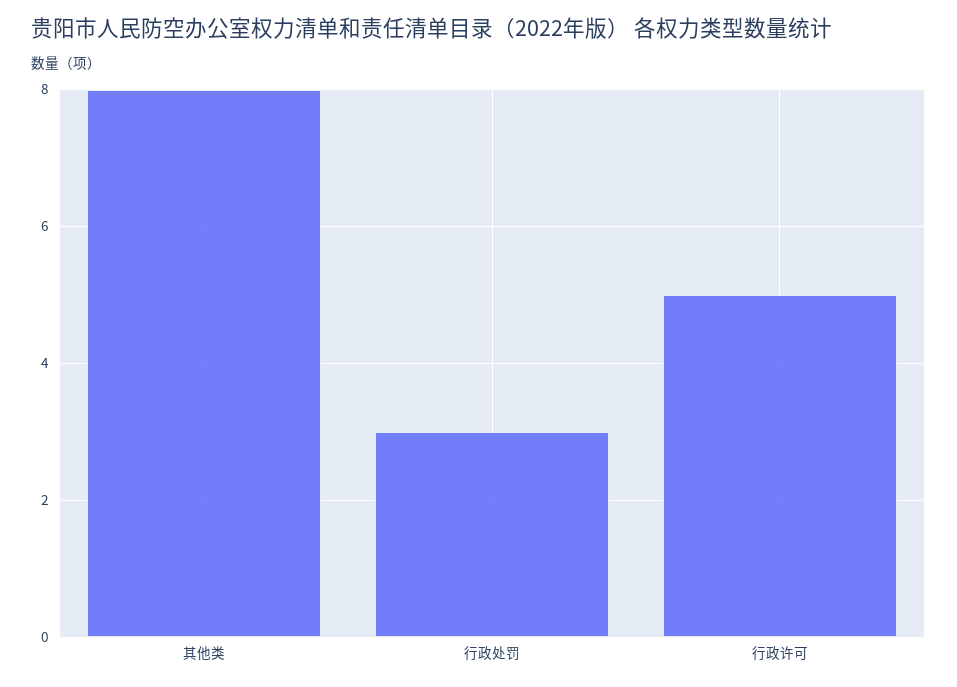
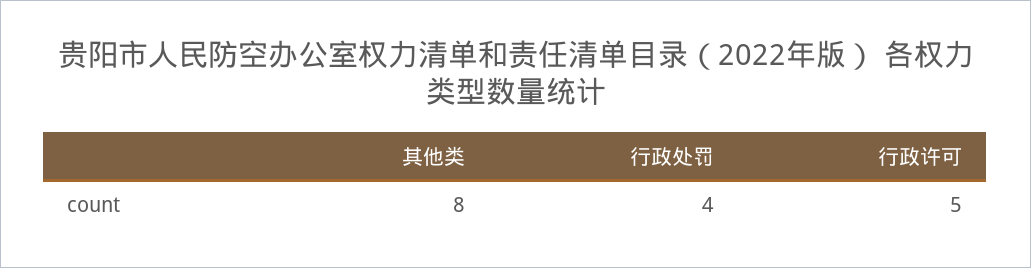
行政处罚: 3 -> 4

